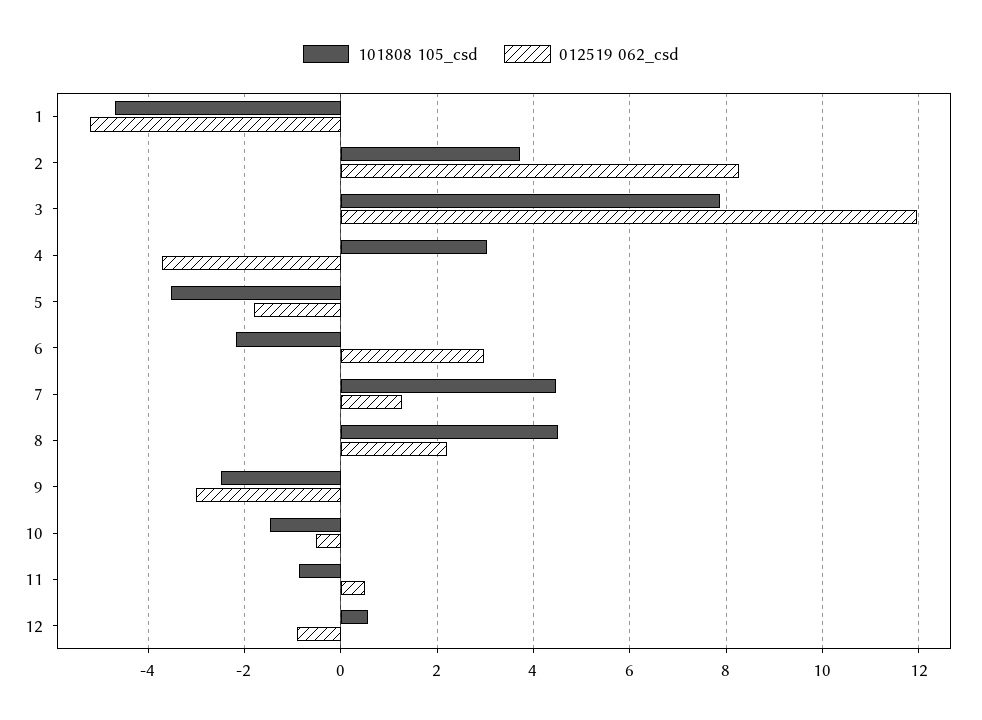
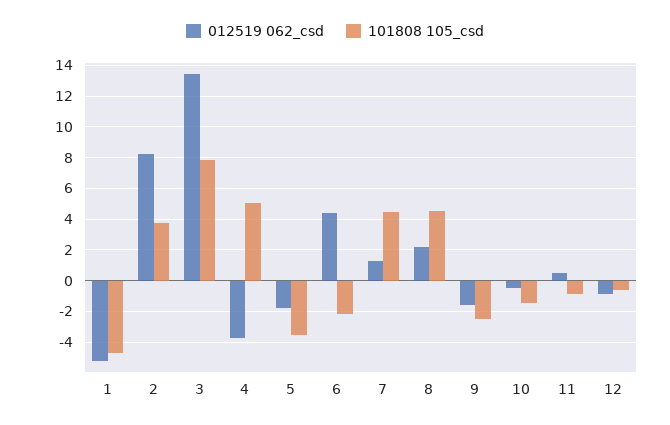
012519 062_csd, 3: 12 -> 13.5
101808 105_csd, 4: 3 -> 5
012519 062_csd, 6: 3 -> 4.5
012519 062_csd, 9: -3 -> -1.5
101808 105_csd, 12: 0.6 -> -0.5

